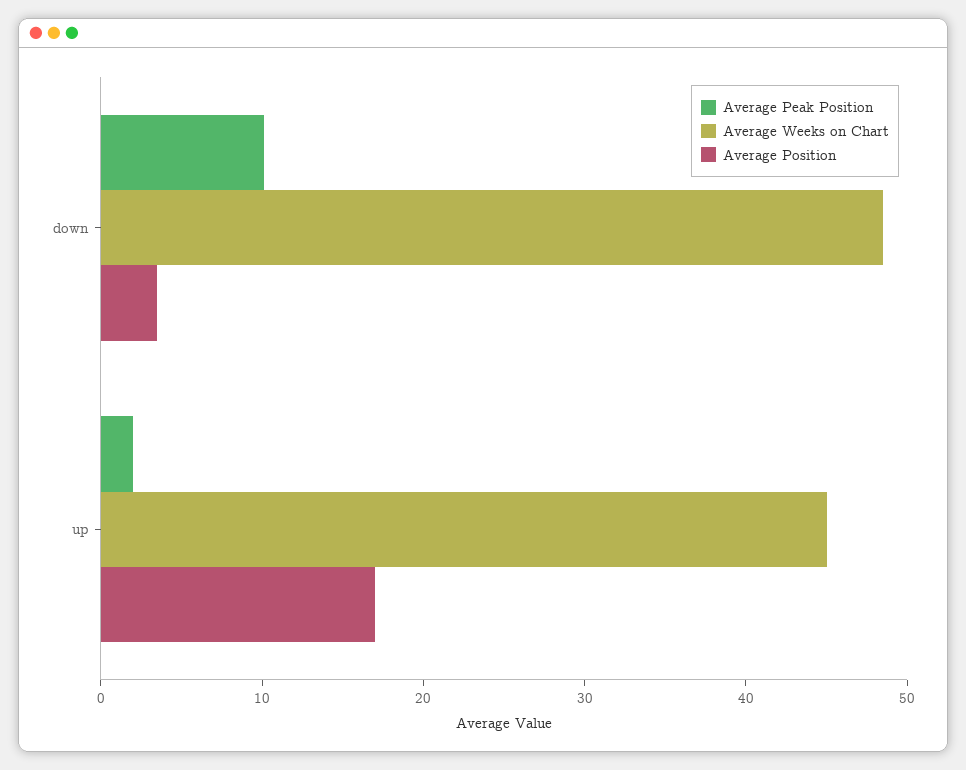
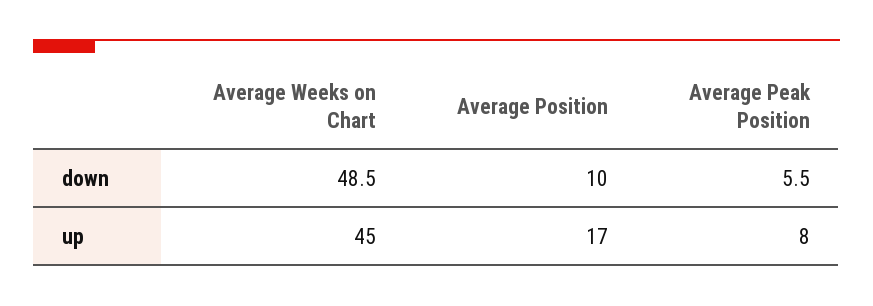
Average Peak Position, down: 10 -> 5.5
Average Position, down: 4 -> 10
Average Peak Position, up: 2 -> 8

